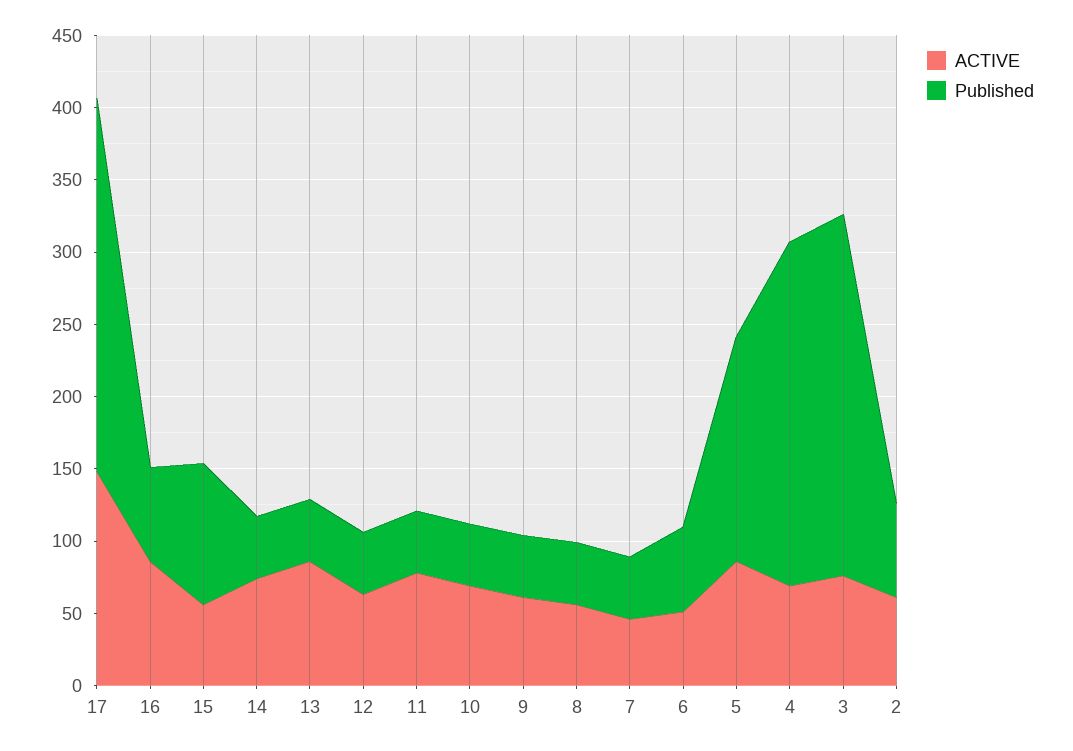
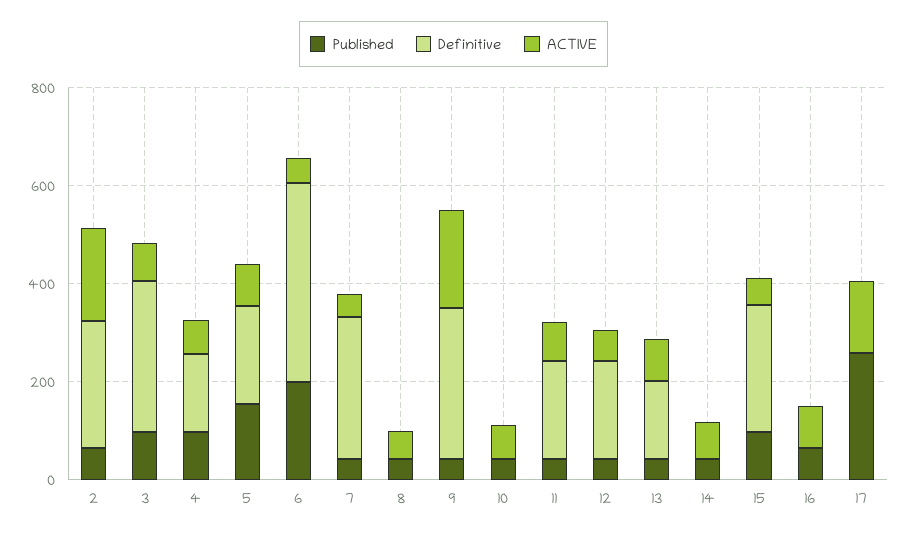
ACTIVE, 9: 60 -> 200
Published, 6: 60 -> 200
Published, 4: 240 -> 100
Published, 3: 250 -> 100
ACTIVE, 2: 60 -> 200
Definitive, 2: none -> 250
Definitive, 3: none -> 300
Definitive, 4: none -> 150
Definitive, 5: none -> 200
Definitive, 6: none -> 400
Definitive, 7: none -> 300
Definitive, 8: none -> 0
Definitive, 9: none -> 300
Definitive, 10: none -> 0
Definitive, 11: none -> 200
Definitive, 12: none -> 200
Definitive, 13: none -> 150
Definitive, 14: none -> 0
Definitive, 15: none -> 250
Definitive, 16: none -> 0
Definitive, 17: none -> 0

